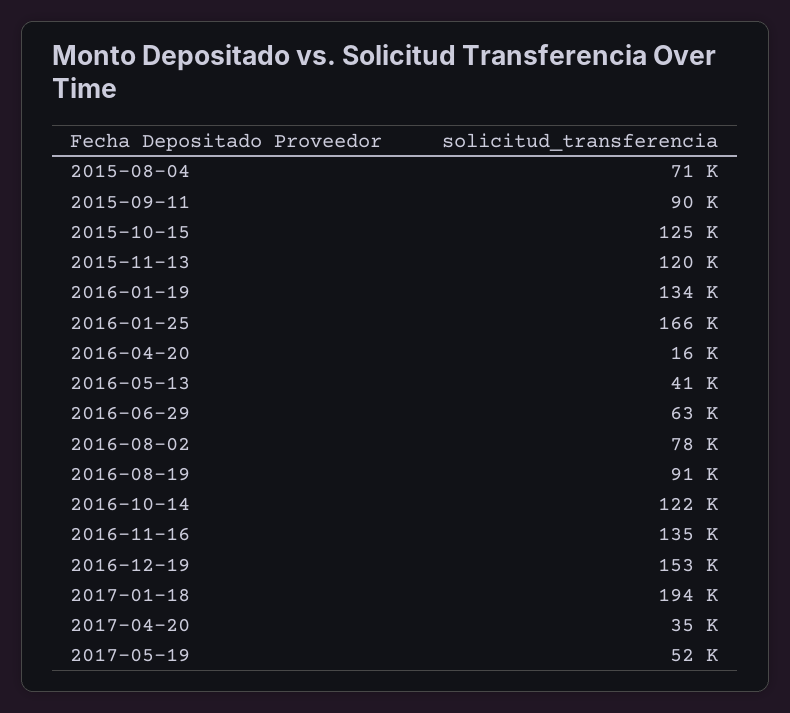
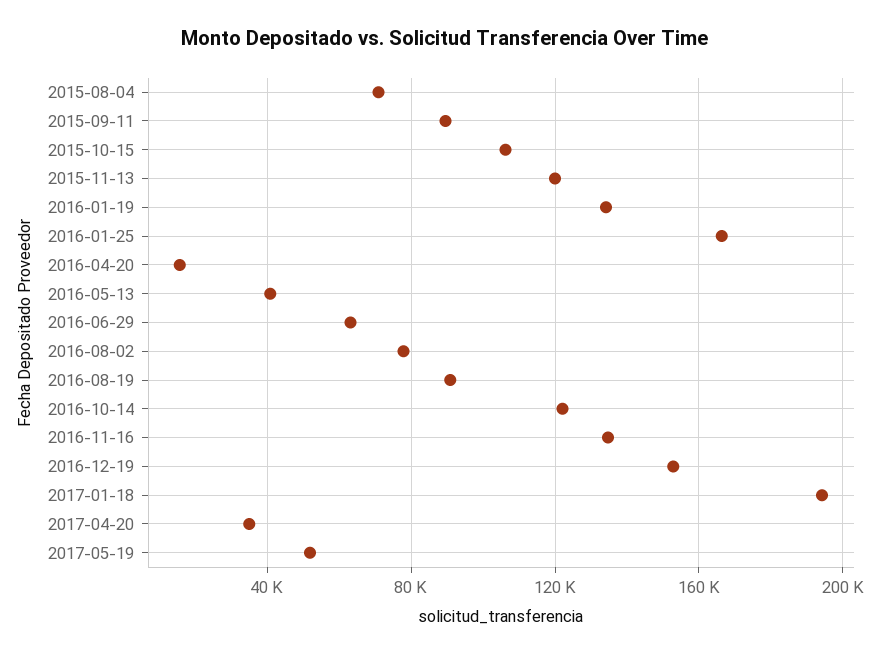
2015-10-15: 125000 -> 105000

